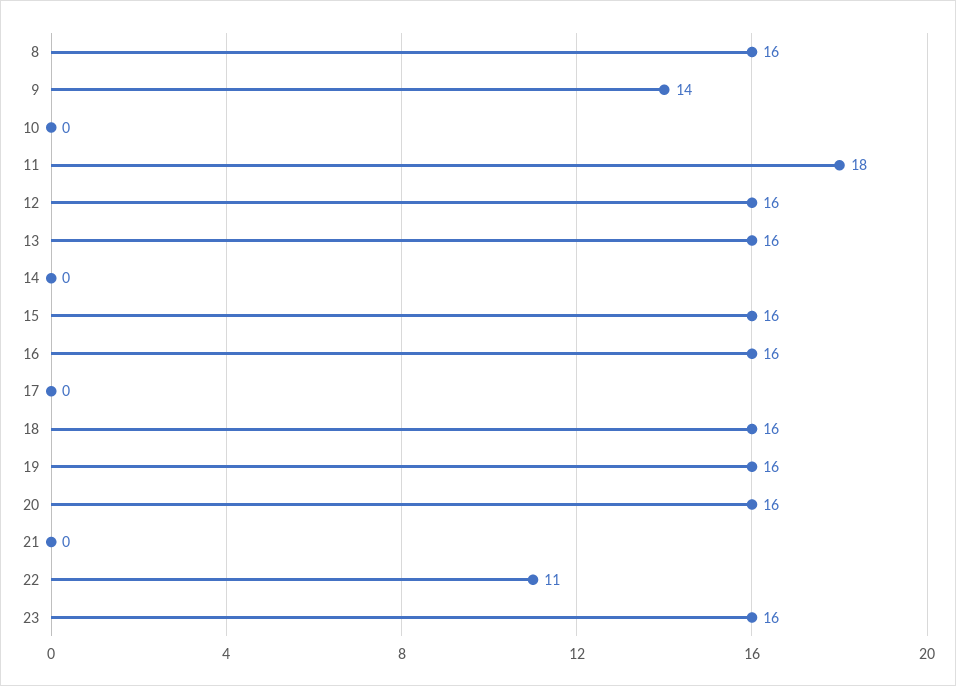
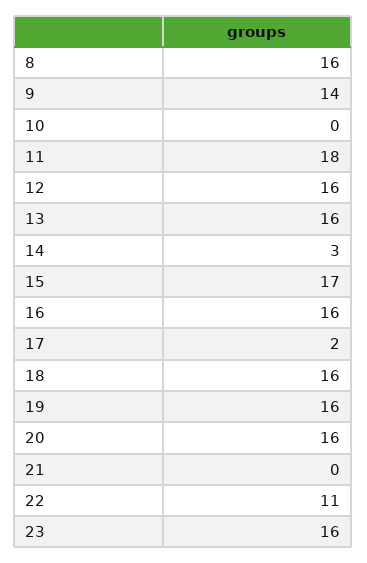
14: 0 -> 3
15: 16 -> 17
17: 0 -> 2

